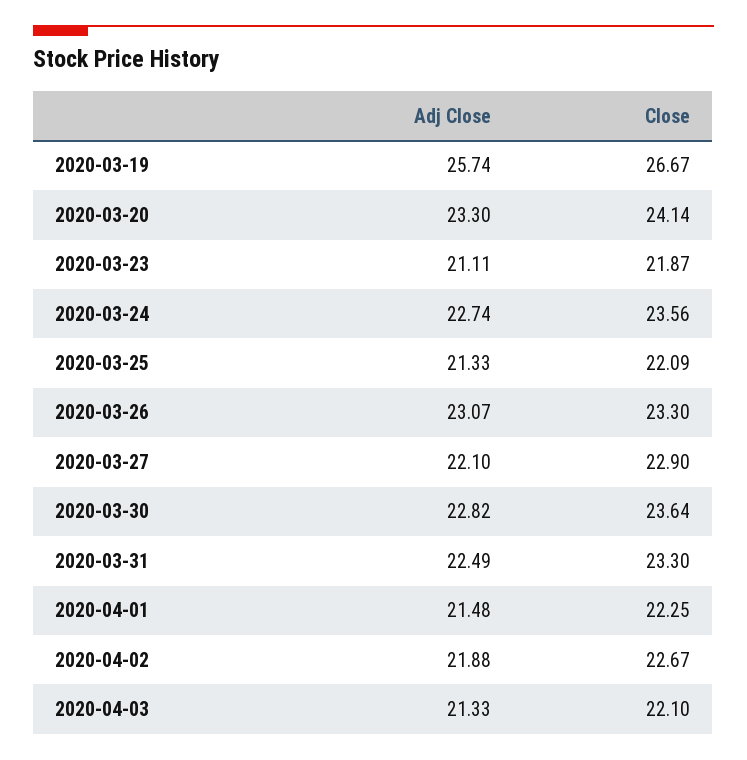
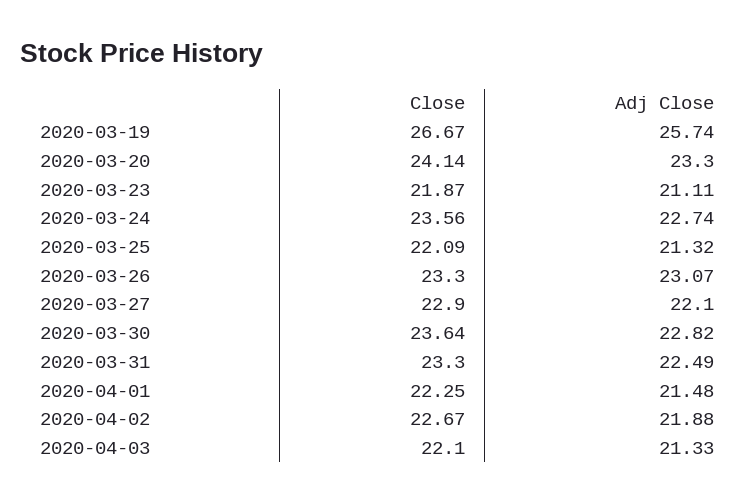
Adj Close, 2020-03-25: 21.33 -> 21.32

